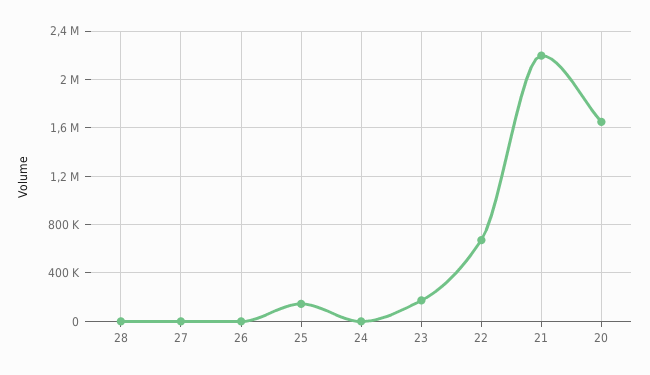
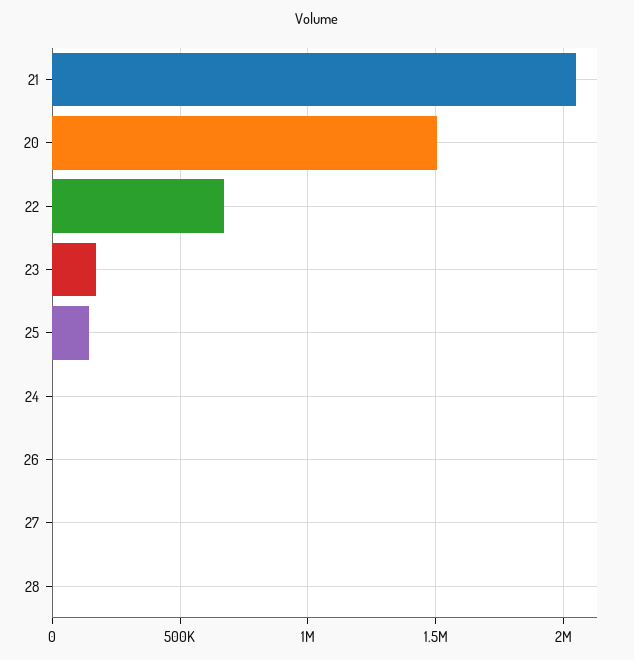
21: 2200000 -> 2050000
20: 1650000 -> 1500000

